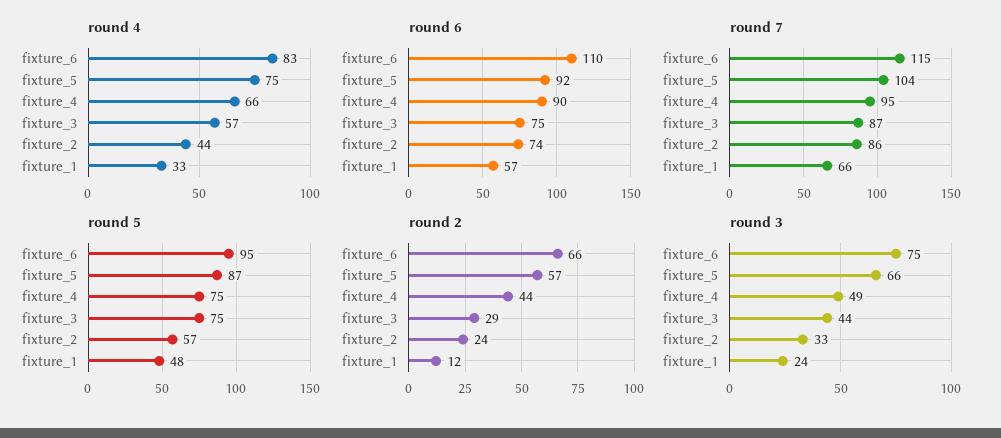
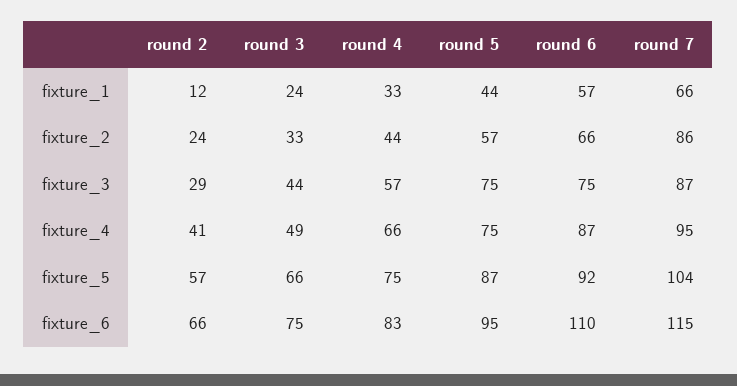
round 6, fixture_4: 90 -> 87
round 6, fixture_2: 74 -> 66
round 5, fixture_1: 48 -> 44
round 2, fixture_4: 44 -> 41

